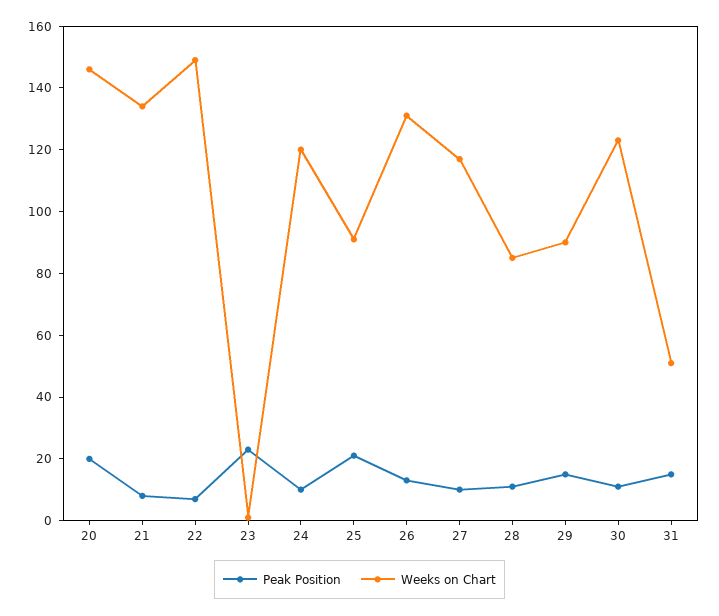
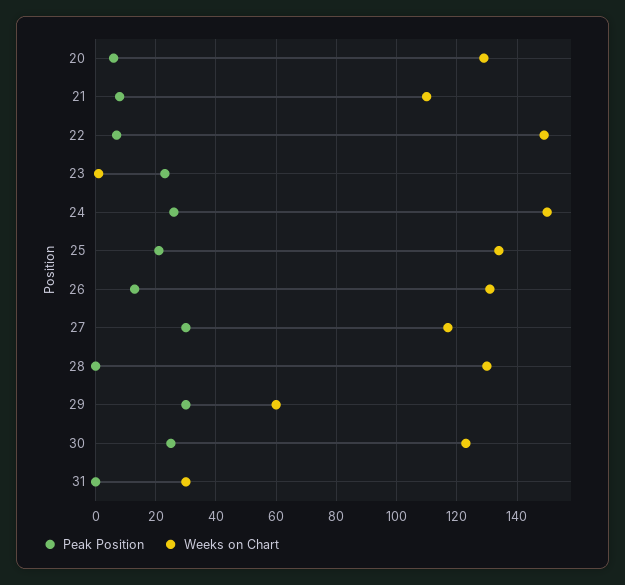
Peak Position, 20: 20 -> 5
Weeks on Chart, 20: 145 -> 130
Weeks on Chart, 21: 135 -> 110
Peak Position, 24: 10 -> 25
Weeks on Chart, 24: 120 -> 150
Weeks on Chart, 25: 90 -> 135
Peak Position, 27: 10 -> 30
Peak Position, 28: 10 -> 0
Weeks on Chart, 28: 85 -> 130
Peak Position, 29: 15 -> 30
Weeks on Chart, 29: 90 -> 60
Peak Position, 30: 10 -> 25
Peak Position, 31: 15 -> 0
Weeks on Chart, 31: 50 -> 30

